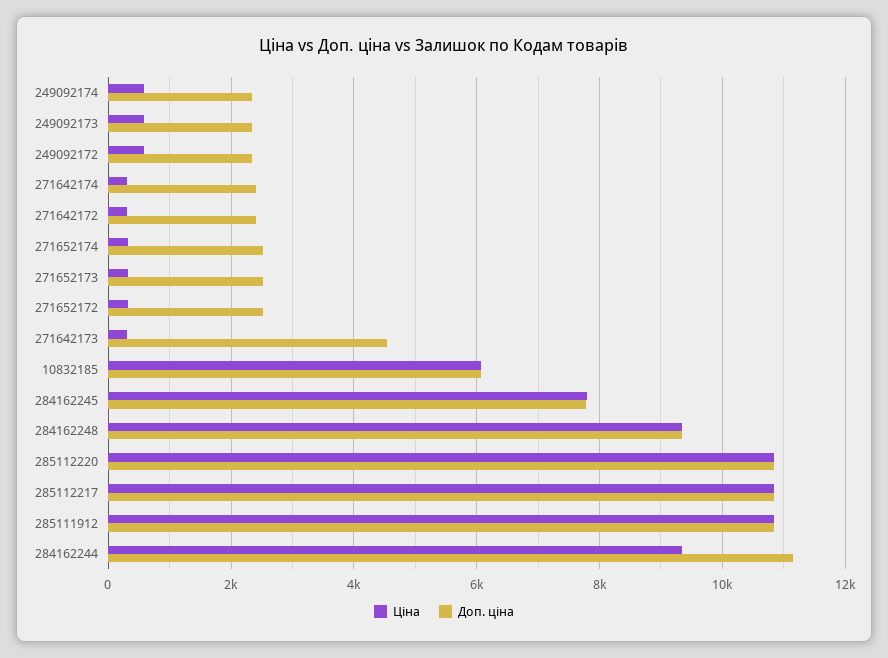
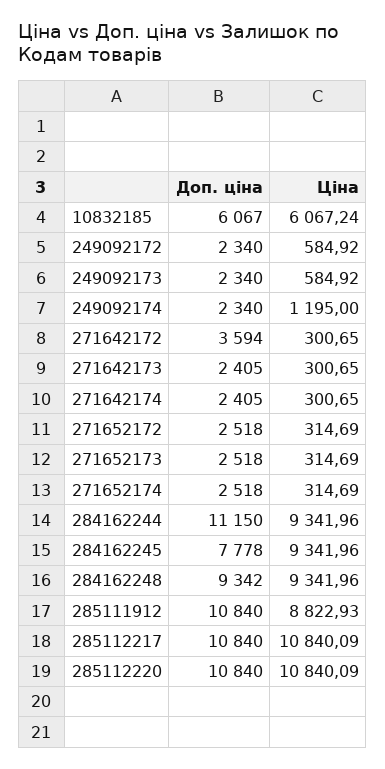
Ціна, 249092174: 600 -> 1195
Доп. ціна, 271642172: 2400 -> 3594
Доп. ціна, 271642173: 4600 -> 2405
Ціна, 284162245: 7800 -> 9341.96
Ціна, 285111912: 10800 -> 8822.93

